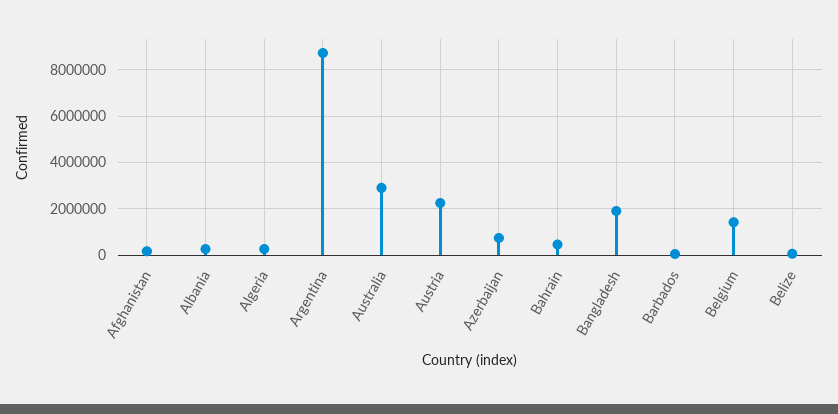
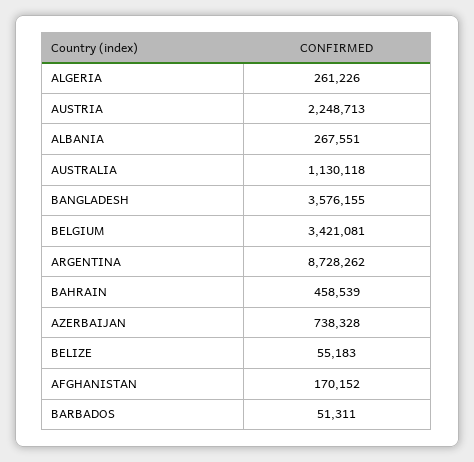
Australia: 3000000 -> 1130118
Bangladesh: 2000000 -> 3576155
Belgium: 1500000 -> 3421081

